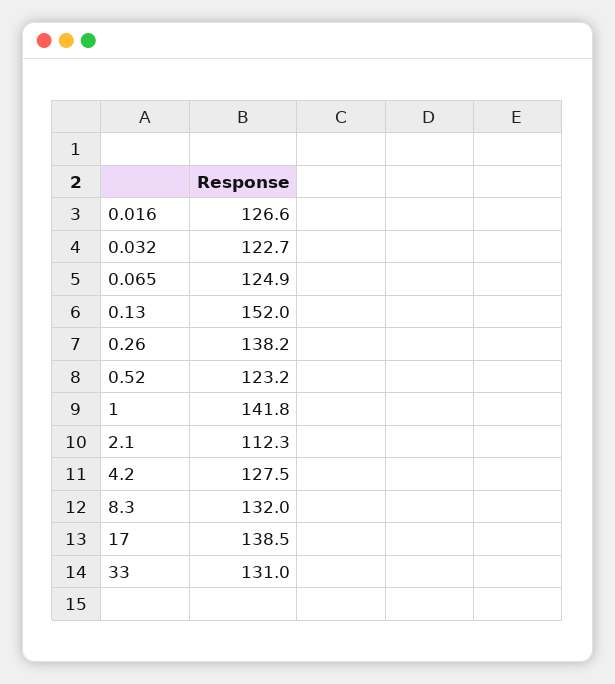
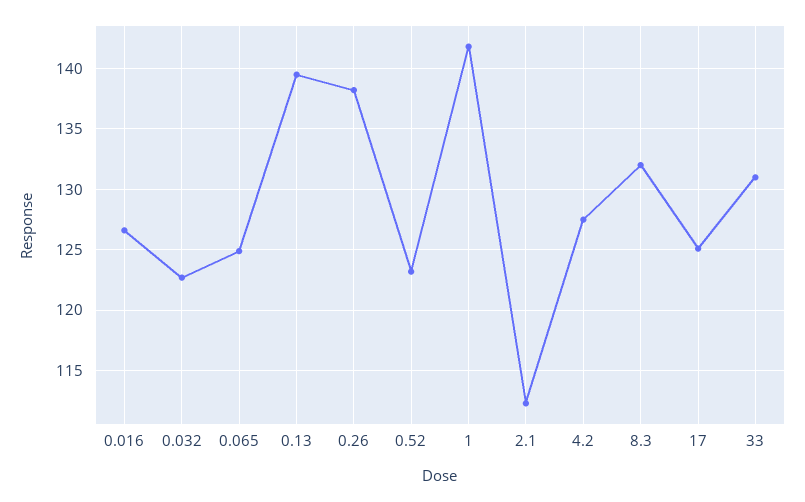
0.13: 152 -> 139.5
17: 138.5 -> 125

